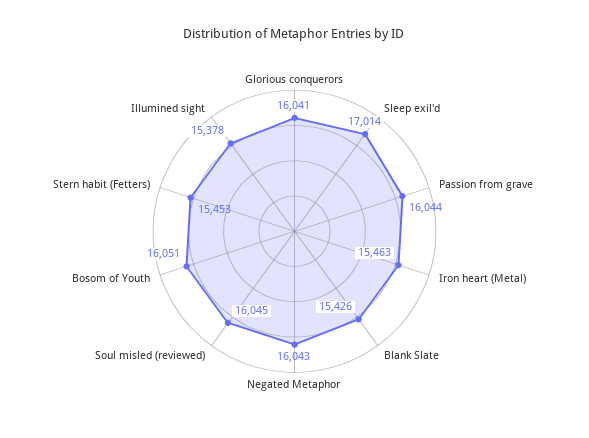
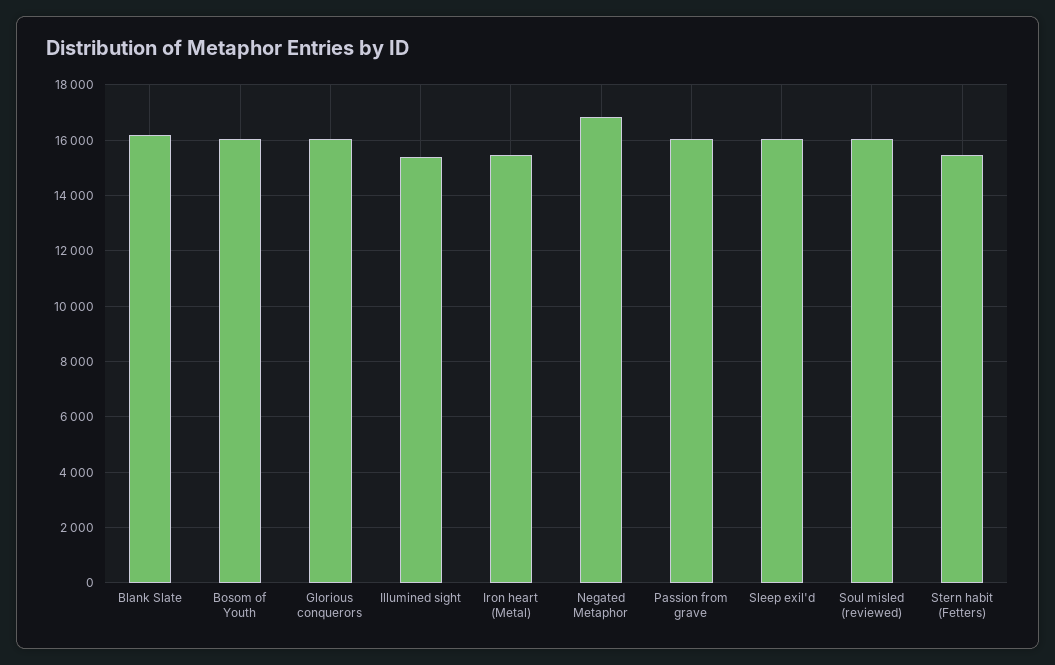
Sleep exil'd: 17014 -> 16000
Blank Slate: 15426 -> 16250
Negated Metaphor: 16043 -> 16750

